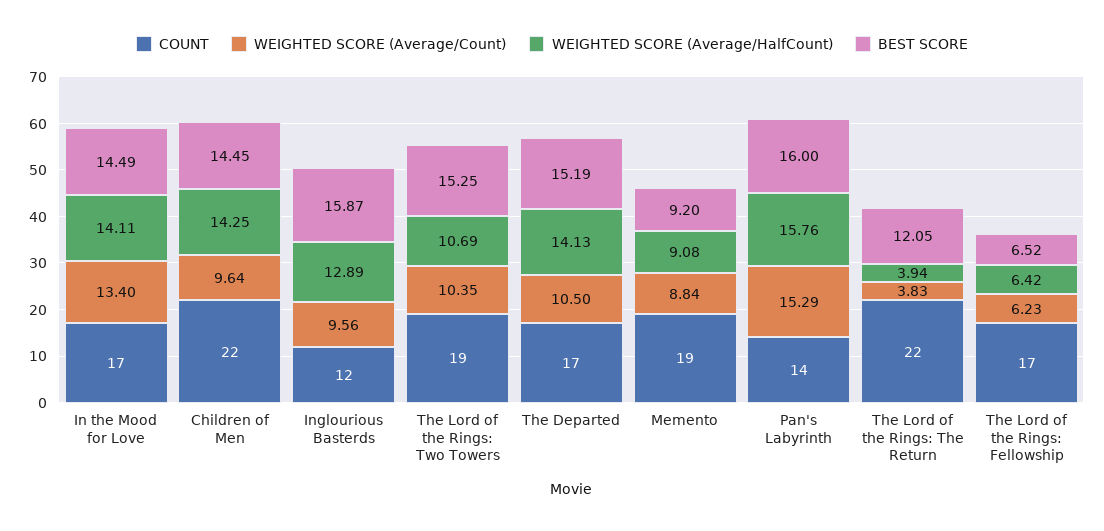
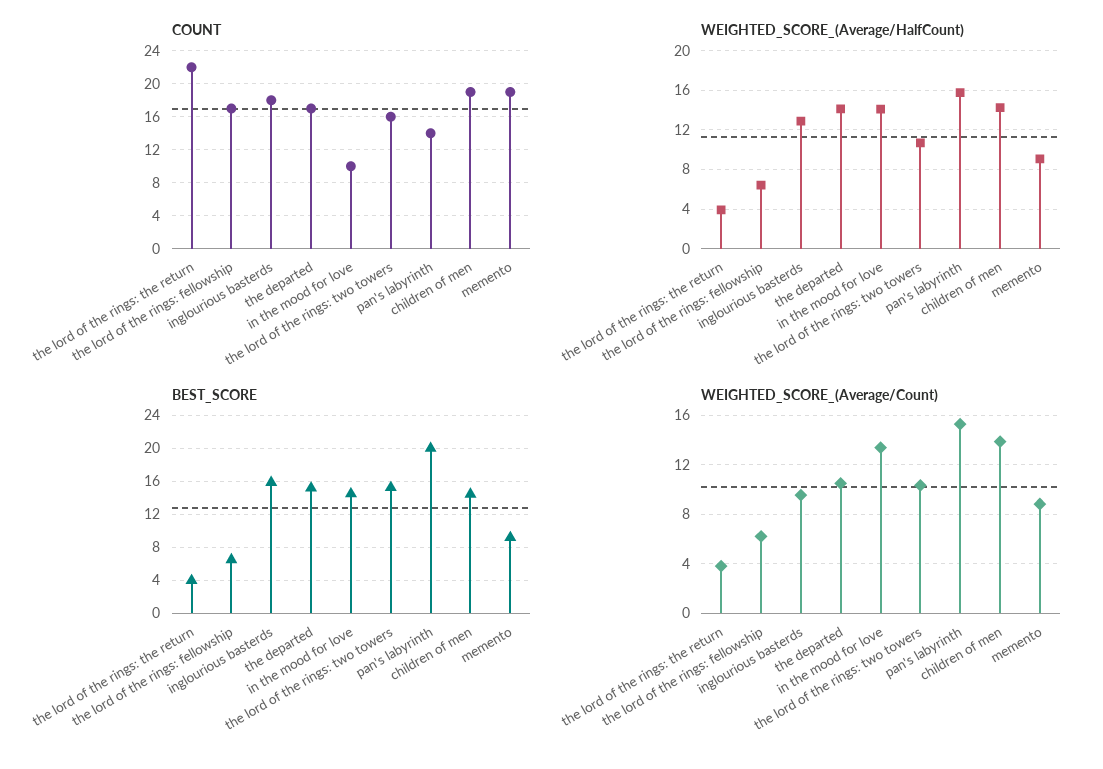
COUNT, In the Mood for Love: 17 -> 10
COUNT, Children of Men: 22 -> 19
WEIGHTED SCORE (Average/Count), Children of Men: 9.64 -> 14
COUNT, Inglourious Basterds: 12 -> 18
COUNT, The Lord of the Rings: Two Towers: 19 -> 16
BEST SCORE, Pan's Labyrinth: 16 -> 20
BEST SCORE, The Lord of the Rings: The Return: 12.05 -> 4

